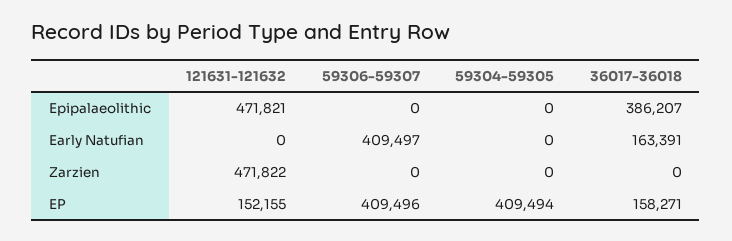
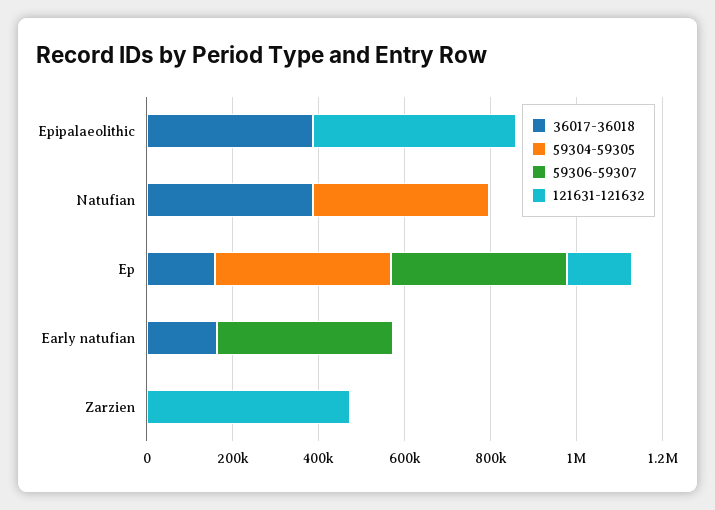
36017-36018, Natufian: none -> 400000
59304-59305, Natufian: none -> 400000
59306-59307, Natufian: none -> 0
121631-121632, Natufian: none -> 0

